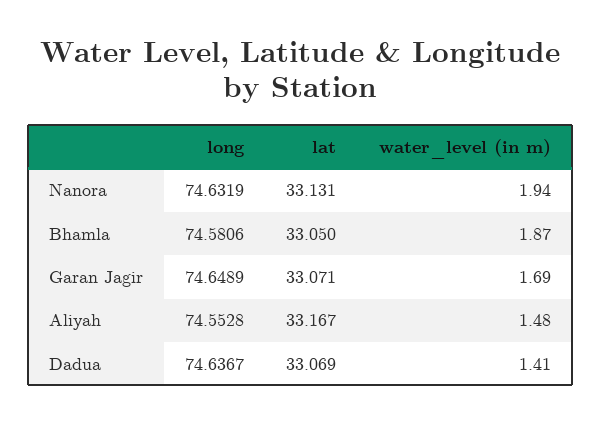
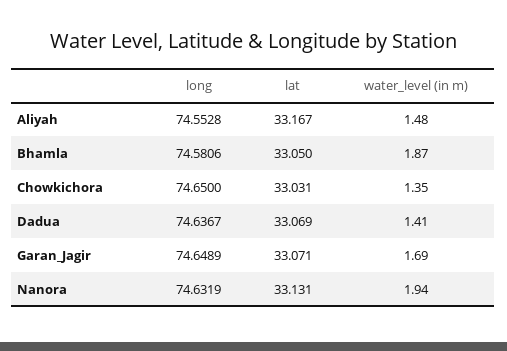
long, Chowkichora: none -> 74.65
lat, Chowkichora: none -> 33.031
water_level (in m), Chowkichora: none -> 1.35

